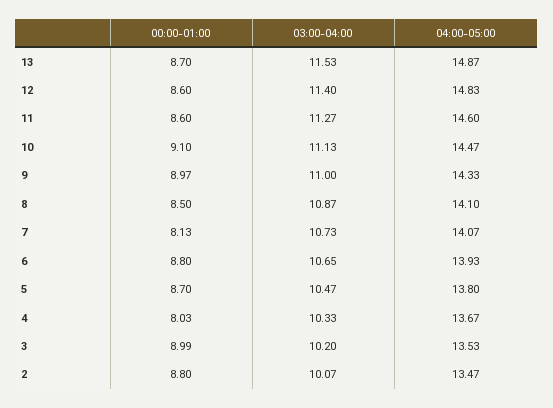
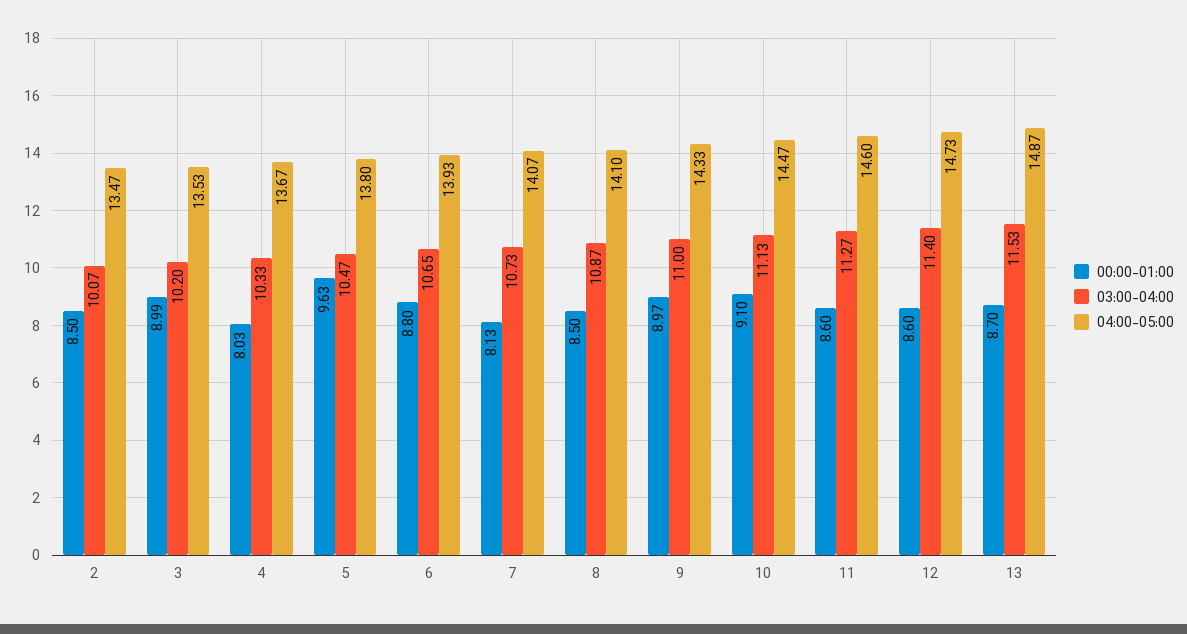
04:00-05:00, 12: 14.83 -> 14.73
00:00-01:00, 5: 8.7 -> 9.63
00:00-01:00, 2: 8.8 -> 8.5

